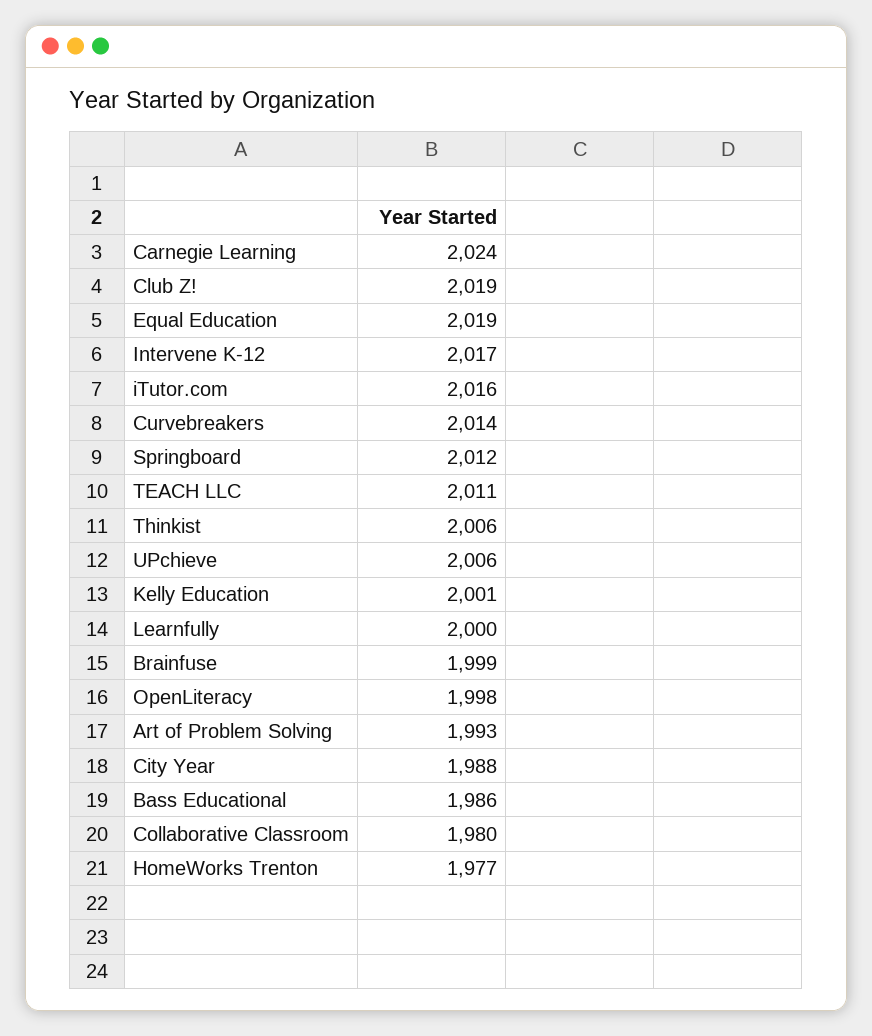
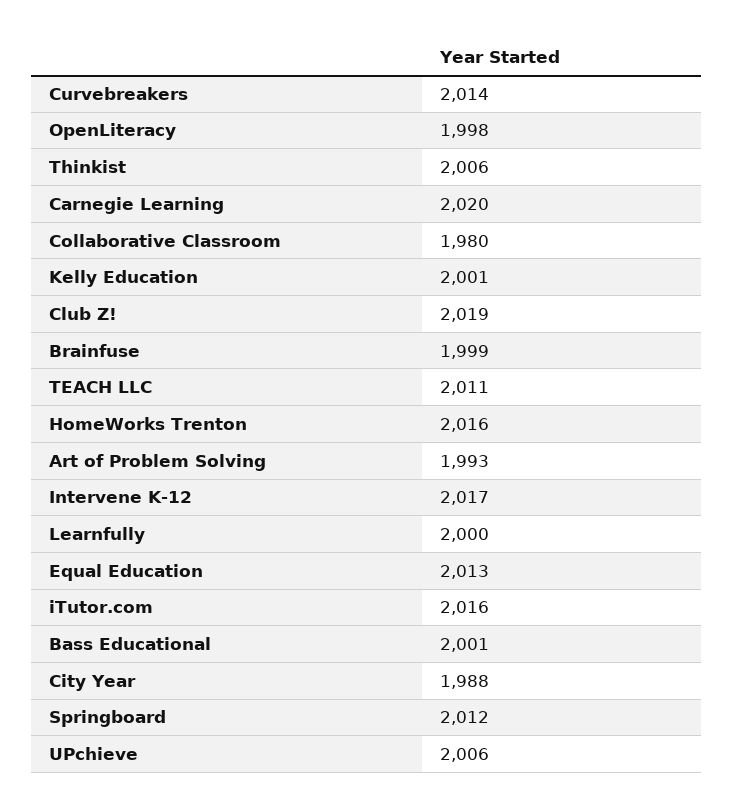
Carnegie Learning: 2024 -> 2020
Equal Education: 2019 -> 2013
Bass Educational: 1986 -> 2001
HomeWorks Trenton: 1977 -> 2016

